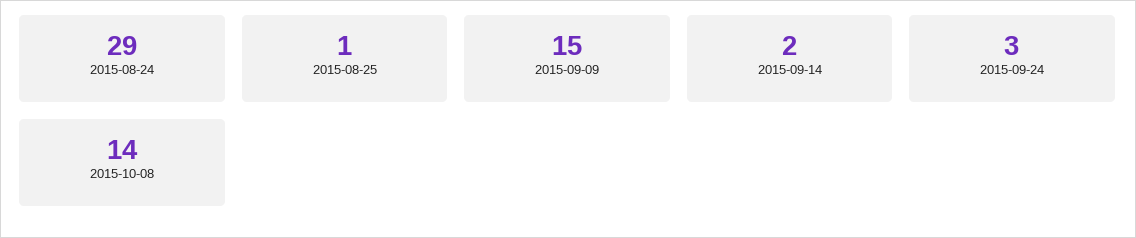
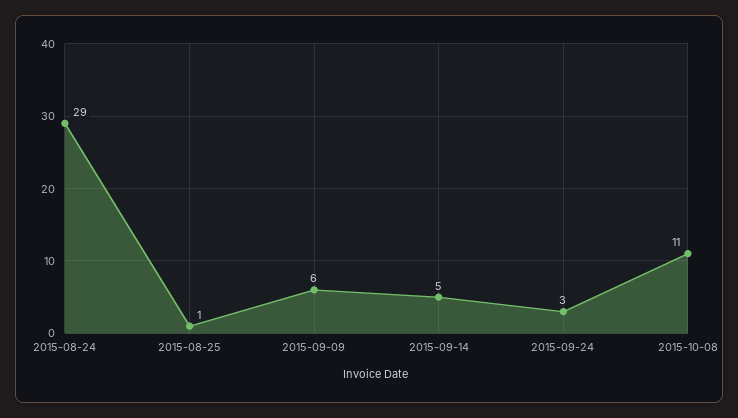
2015-09-09: 15 -> 6
2015-09-14: 2 -> 5
2015-10-08: 14 -> 11

